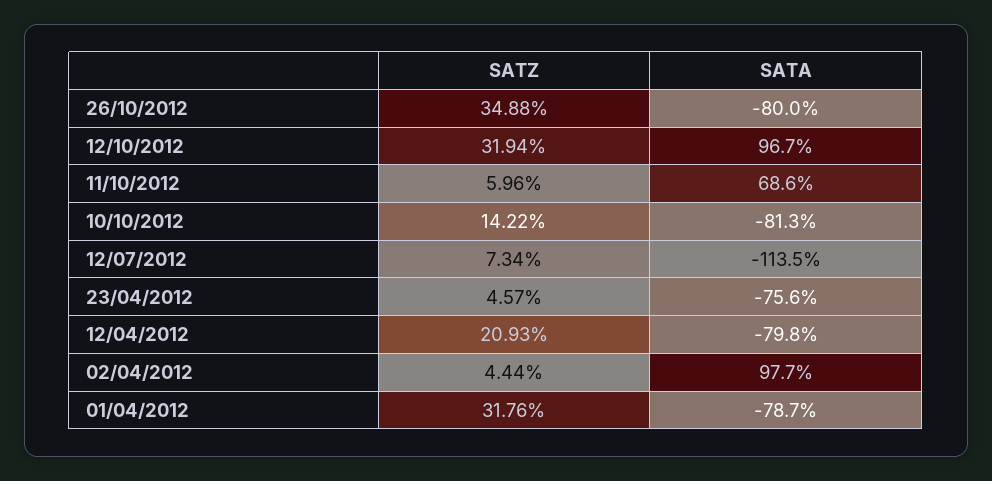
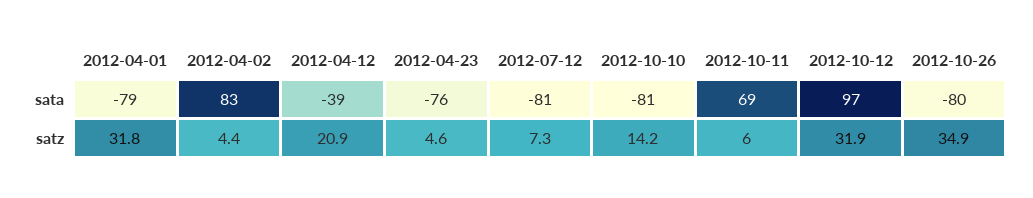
SATA, 12/07/2012: -113.5 -> -81
SATA, 12/04/2012: -79.8 -> -39
SATA, 02/04/2012: 97.7 -> 83

